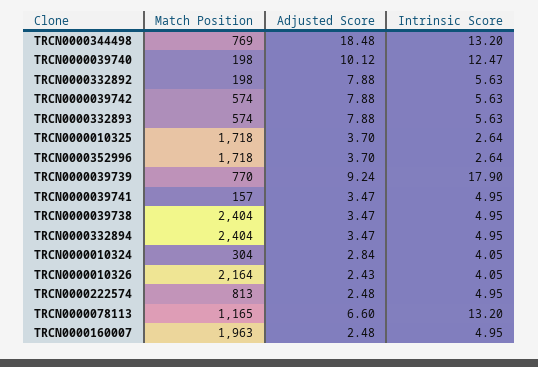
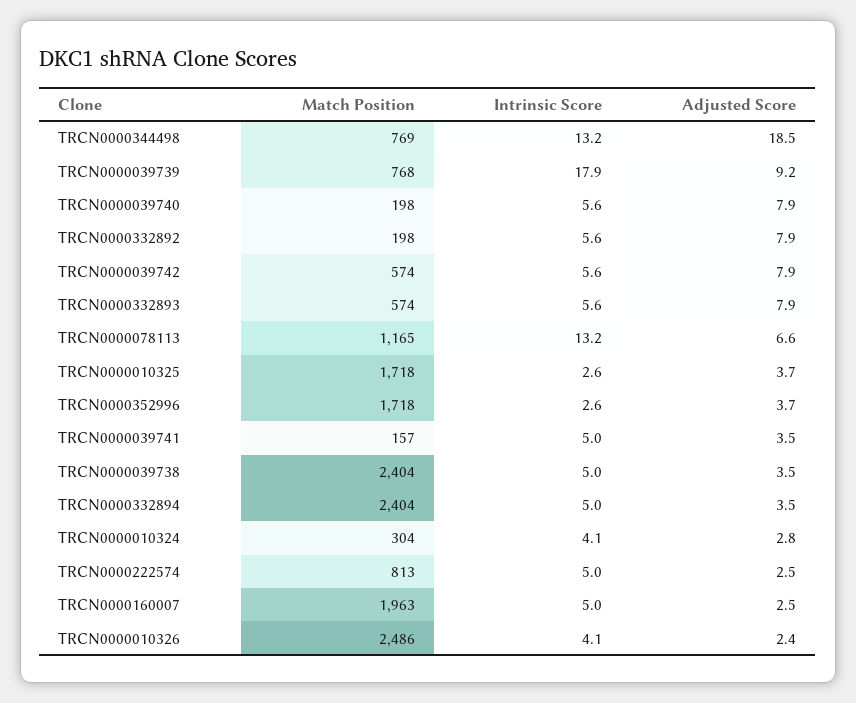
Adjusted Score, TRCN0000039740: 10.12 -> 7.9
Intrinsic Score, TRCN0000039740: 12.47 -> 5.6
Match Position, TRCN0000039739: 770 -> 768
Match Position, TRCN0000010326: 2164 -> 2486

